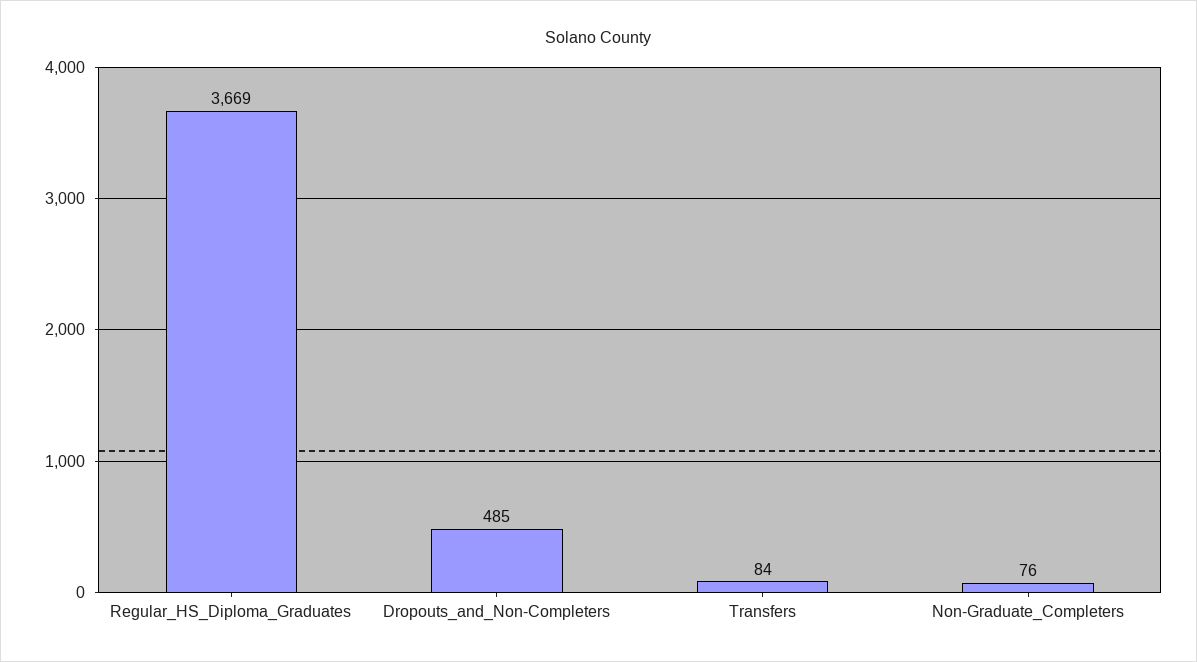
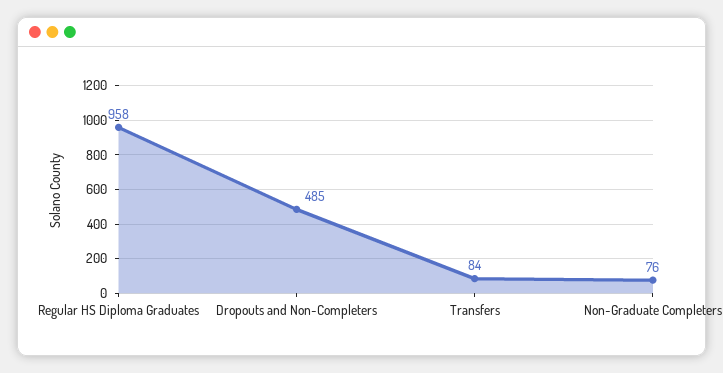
Regular_HS_Diploma_Graduates: 3669 -> 958

